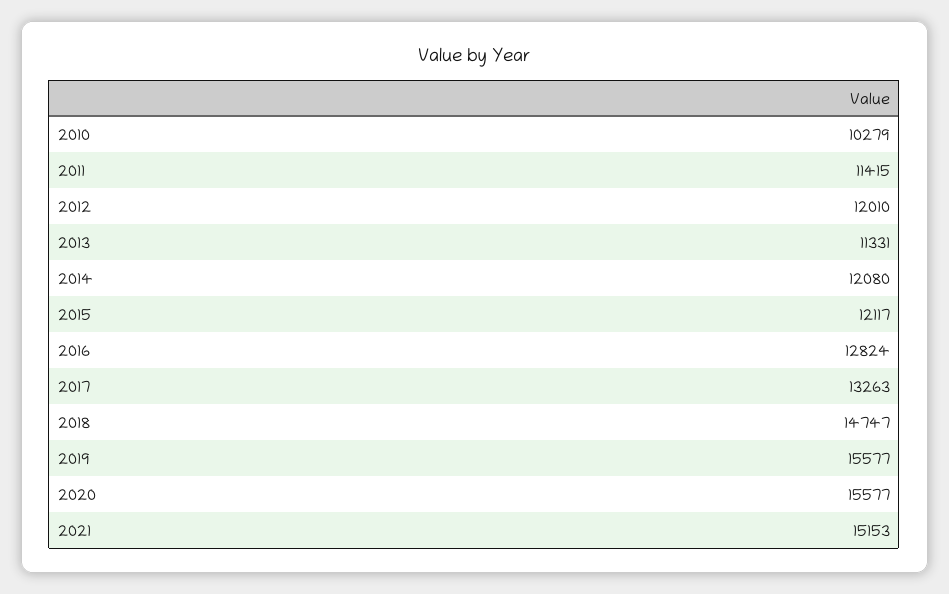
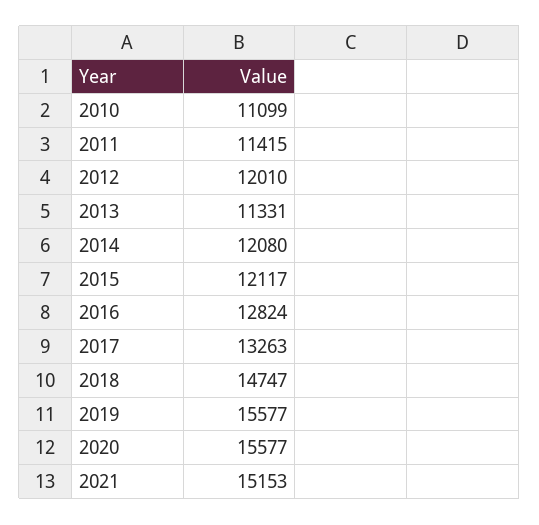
2010: 10279 -> 11099

